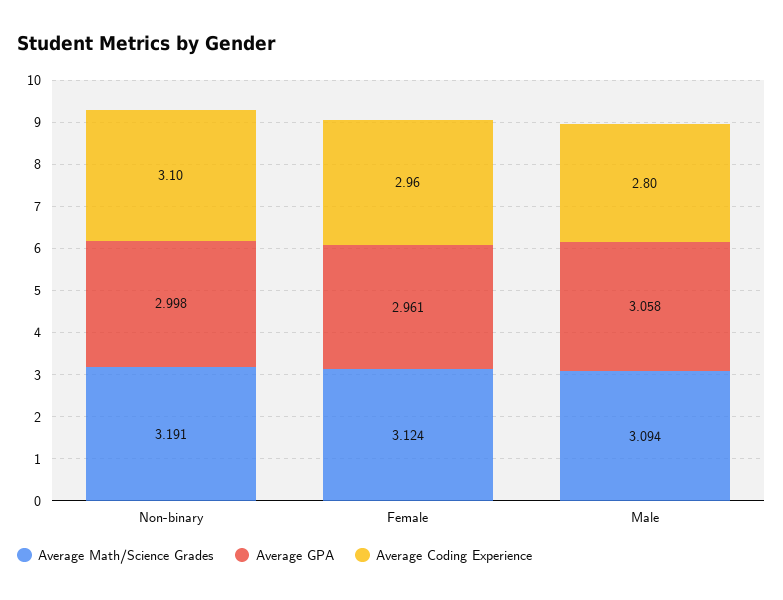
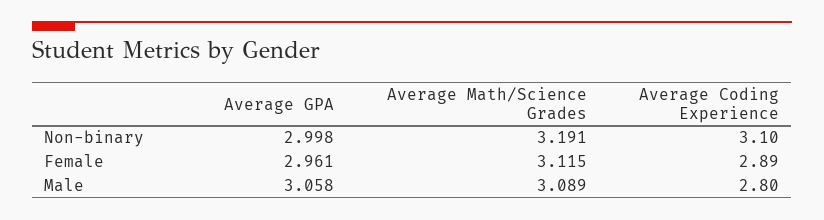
Average Math/Science Grades, Female: 3.124 -> 3.115
Average Coding Experience, Female: 2.96 -> 2.89
Average Math/Science Grades, Male: 3.094 -> 3.089

